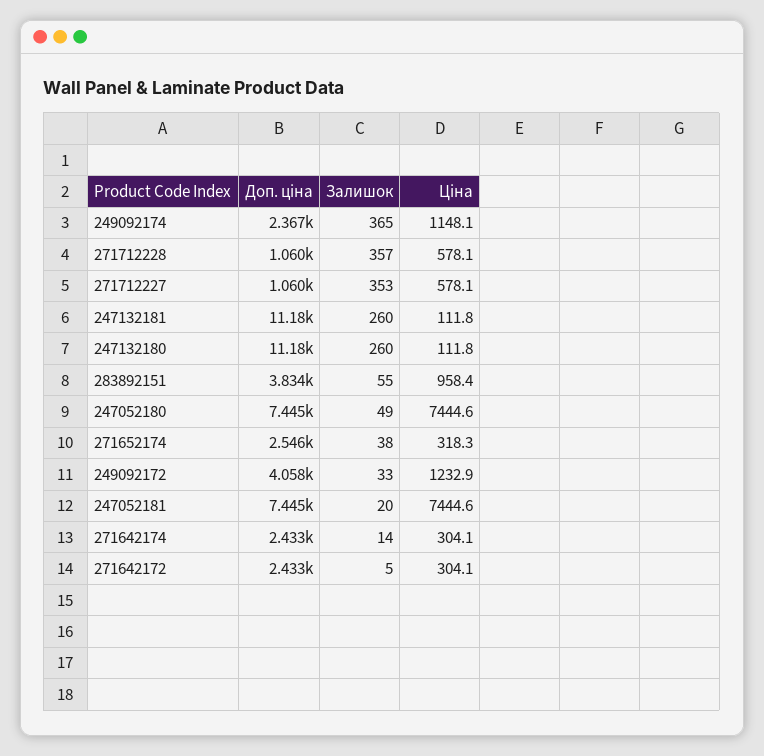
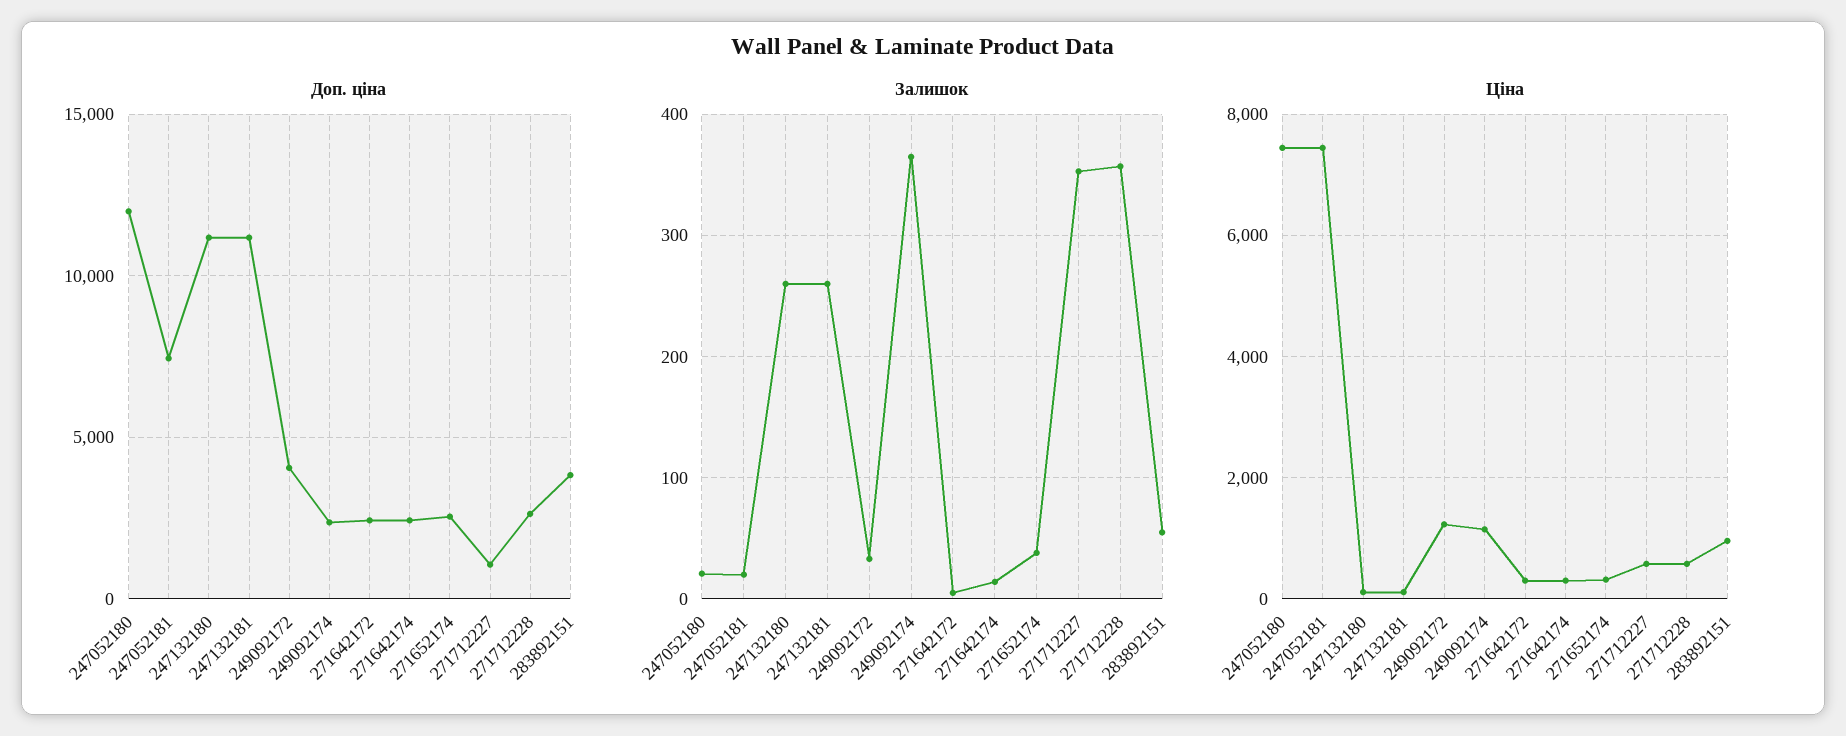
Доп. ціна, 271712228: 1060 -> 2500
Доп. ціна, 247052180: 7445 -> 12000
Залишок, 247052180: 49 -> 20

